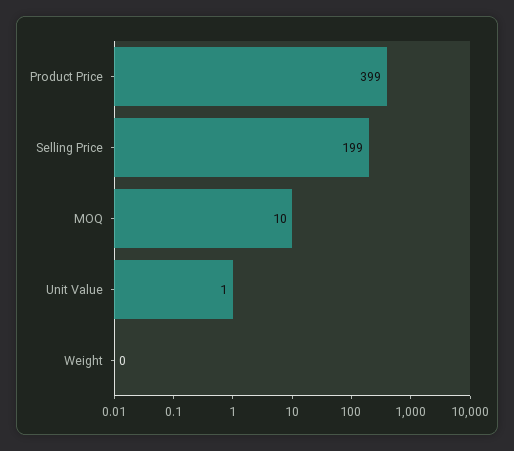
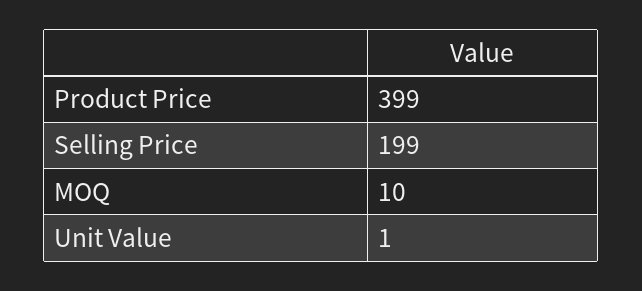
Weight: 0 -> none

